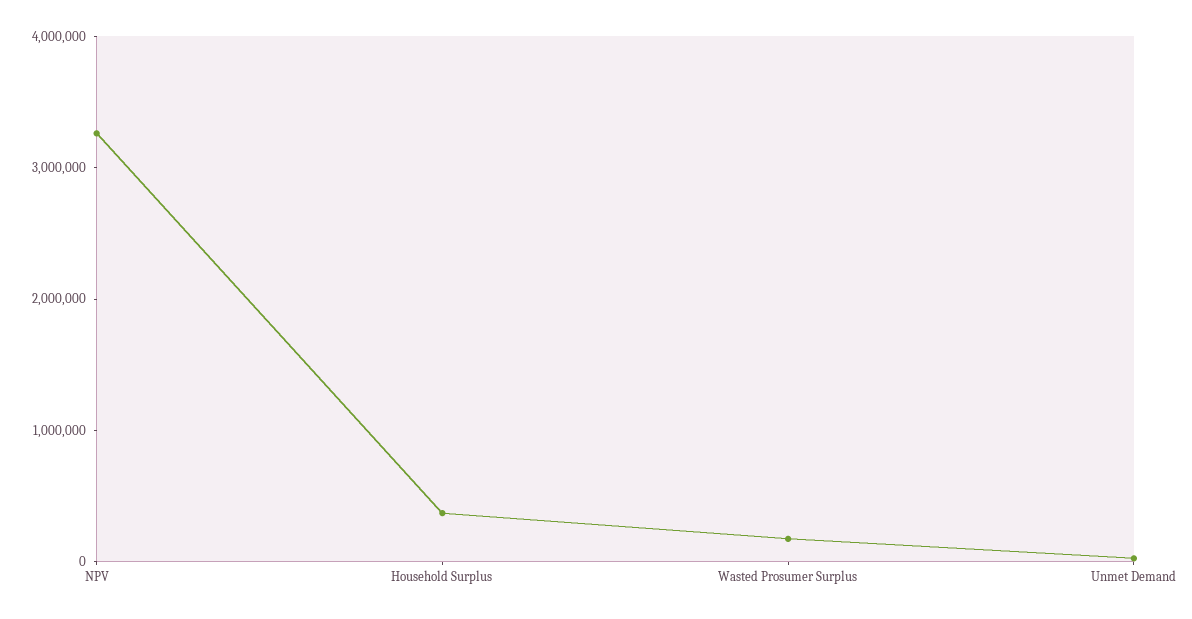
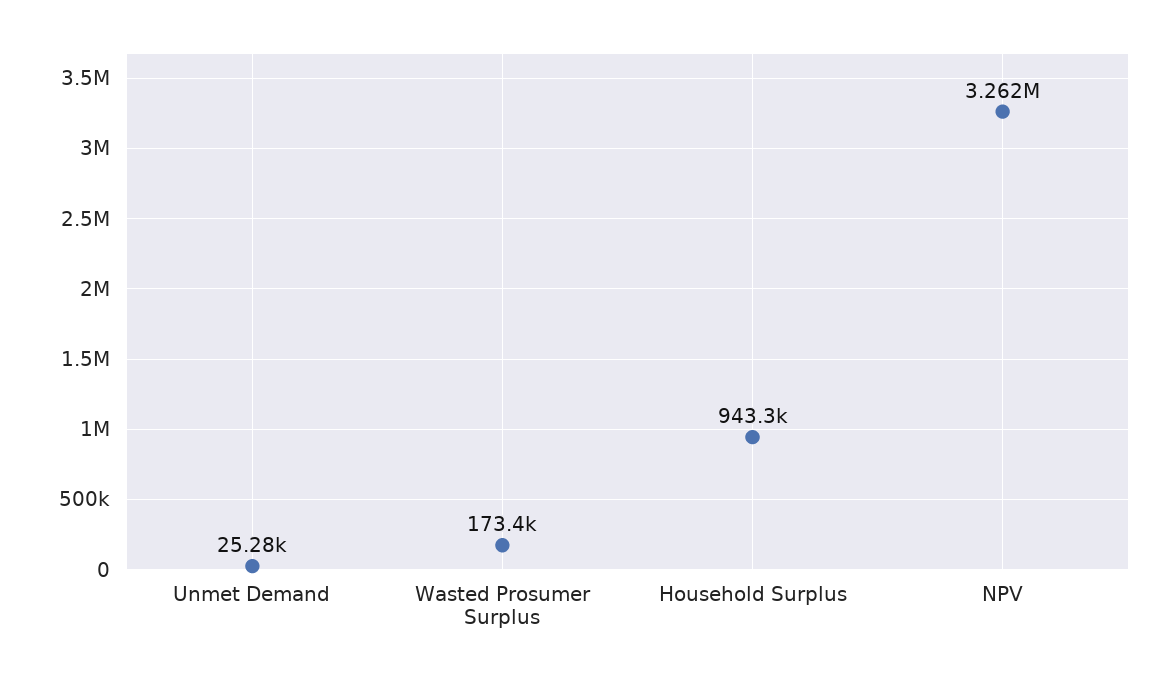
Household Surplus: 400000 -> 943300

